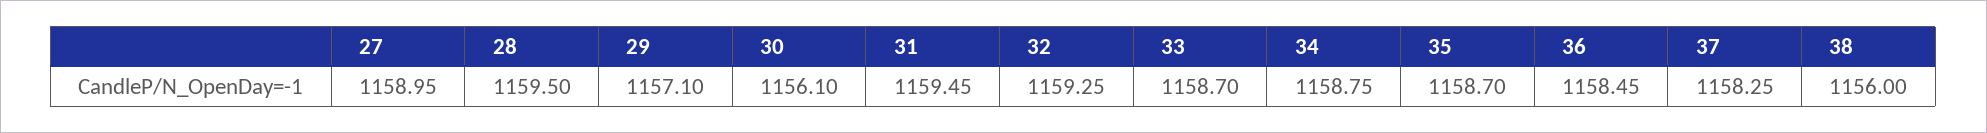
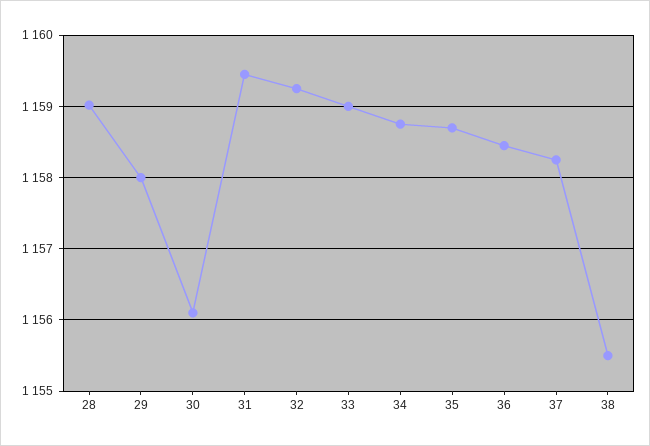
27: 1158.95 -> none
28: 1159.5 -> 1159
29: 1157.1 -> 1158
33: 1158.7 -> 1159
38: 1156 -> 1155.5

